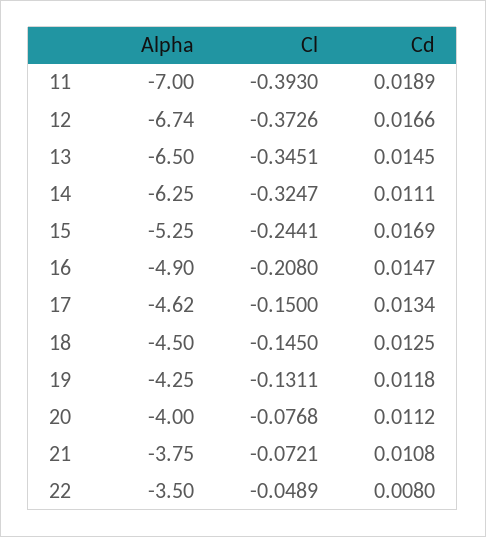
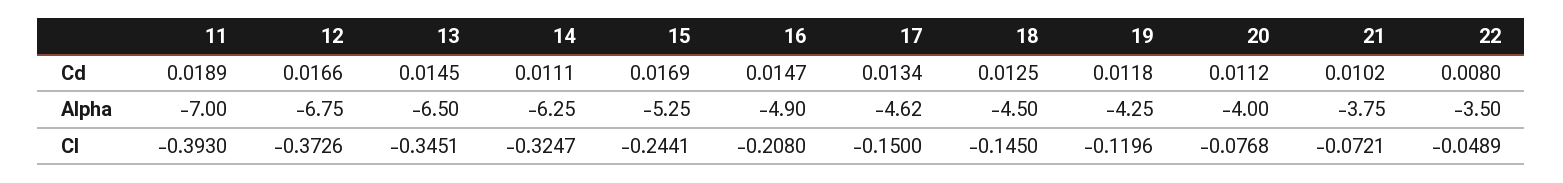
Alpha, 12: -6.74 -> -6.75
Cl, 19: -0.1311 -> -0.1196
Cd, 21: 0.0108 -> 0.0102

